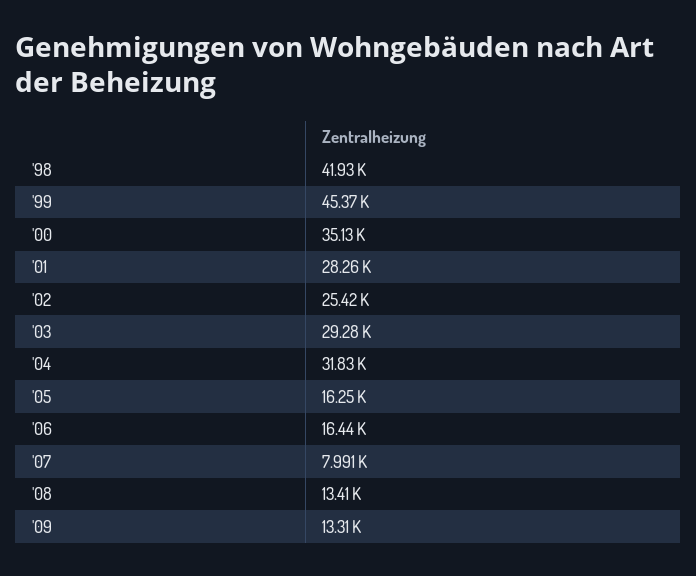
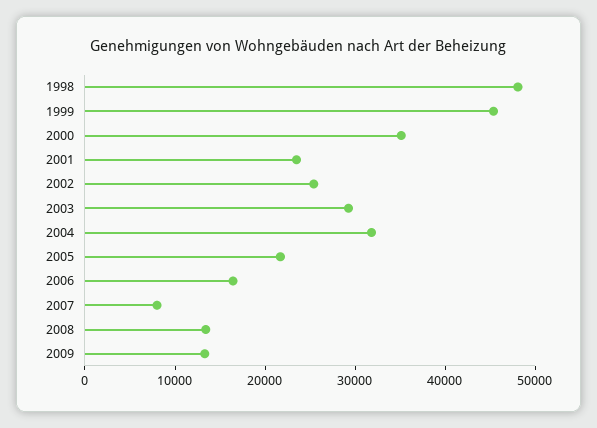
'98: 41930 -> 48000
'01: 28260 -> 24000
'05: 16250 -> 22000

